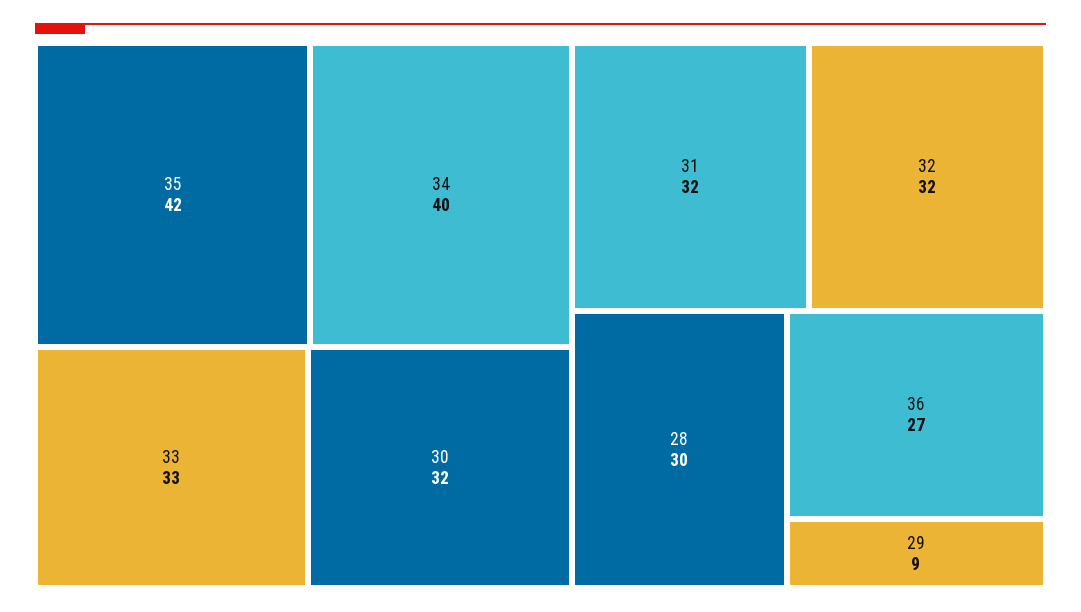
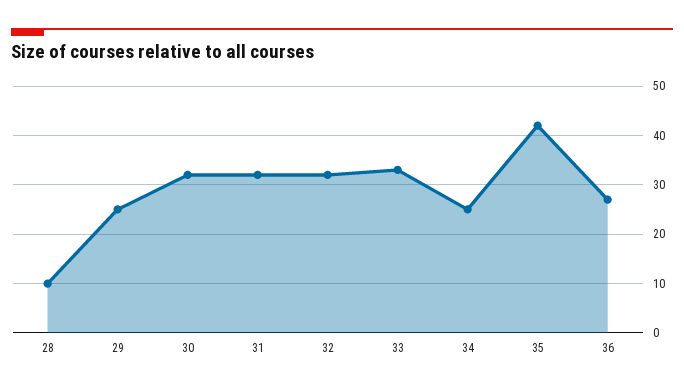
34: 40 -> 25
28: 30 -> 10
29: 9 -> 25

